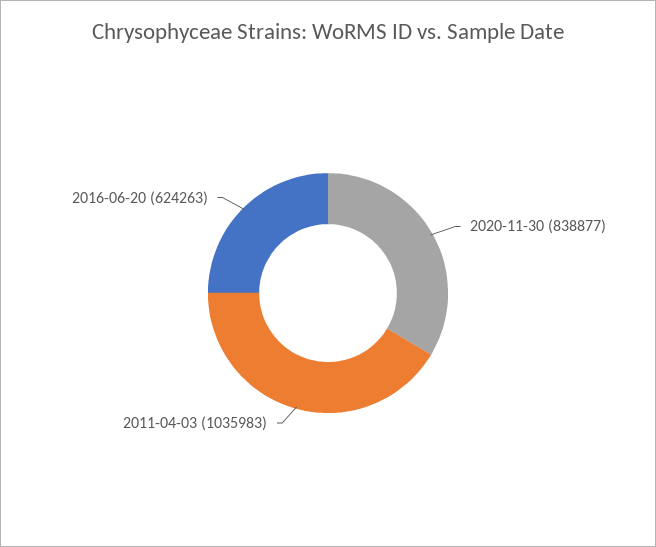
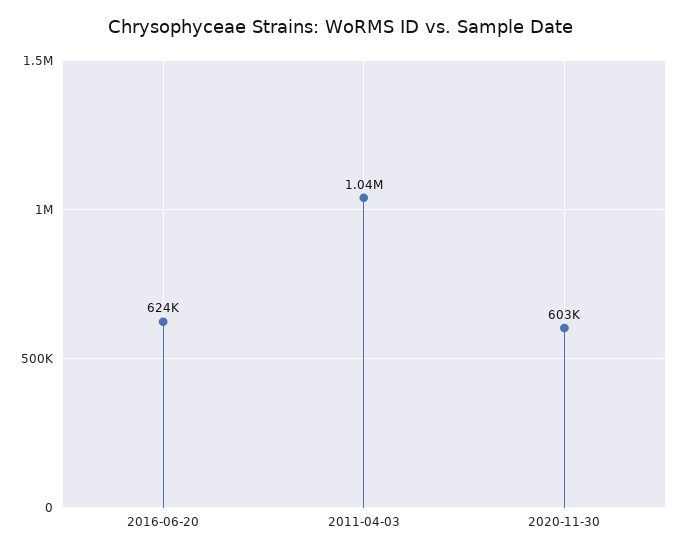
2020-11-30: 838877 -> 603000

